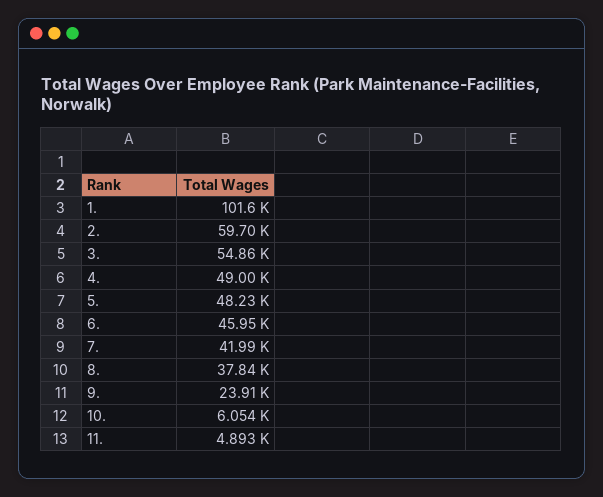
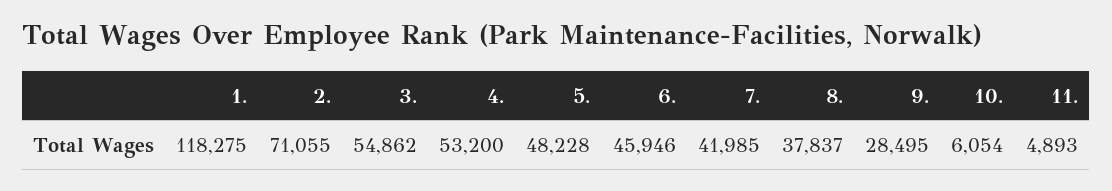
1.: 101600 -> 118275
2.: 59700 -> 71055
4.: 49000 -> 53200
9.: 23910 -> 28495

